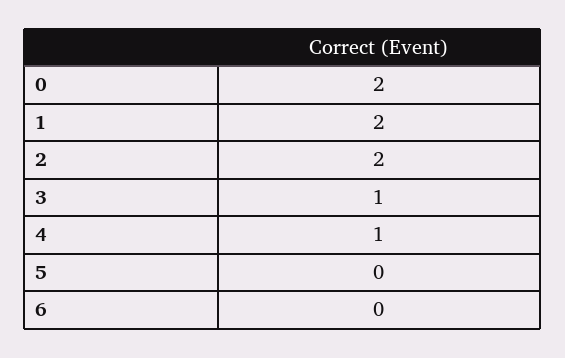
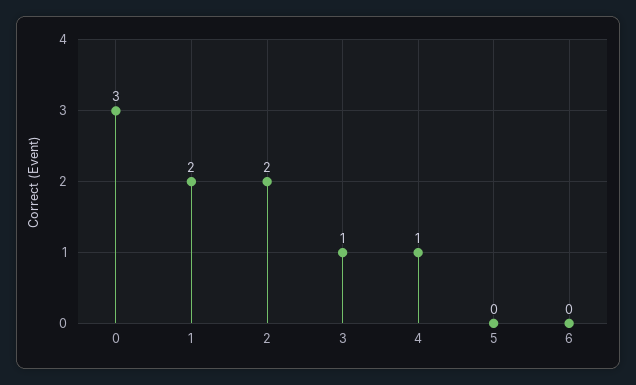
0: 2 -> 3

